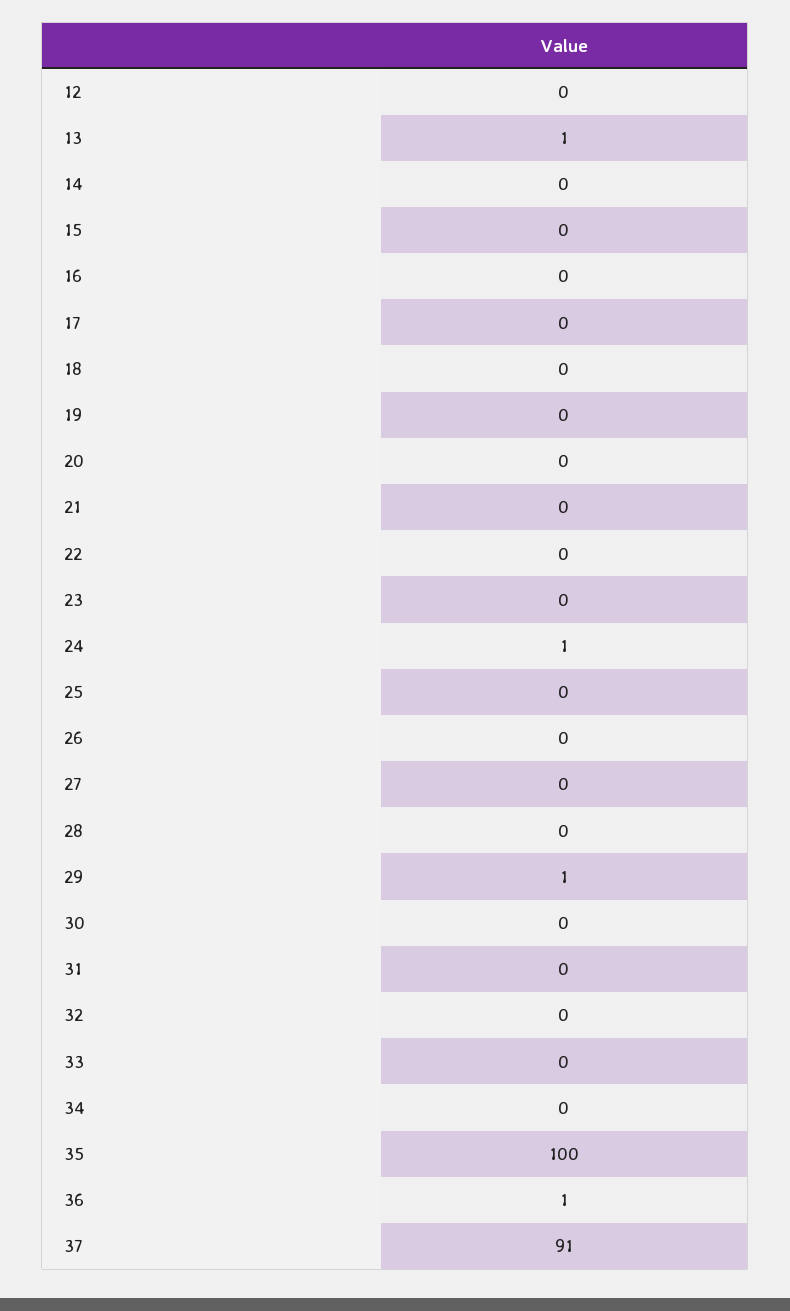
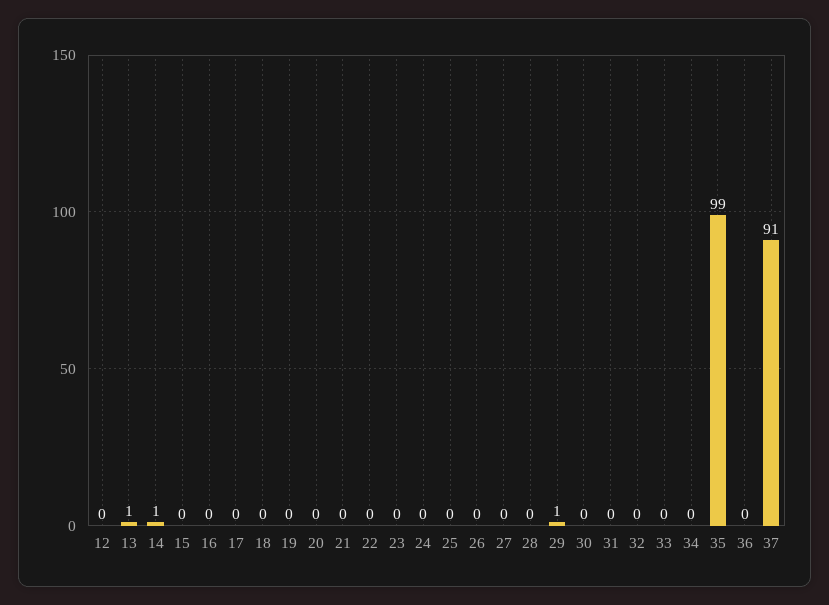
14: 0 -> 1
24: 1 -> 0
35: 100 -> 99
36: 1 -> 0

